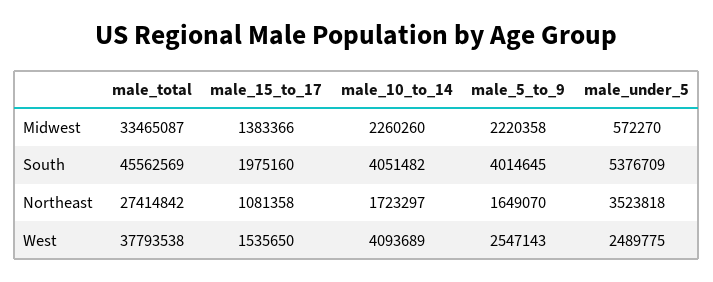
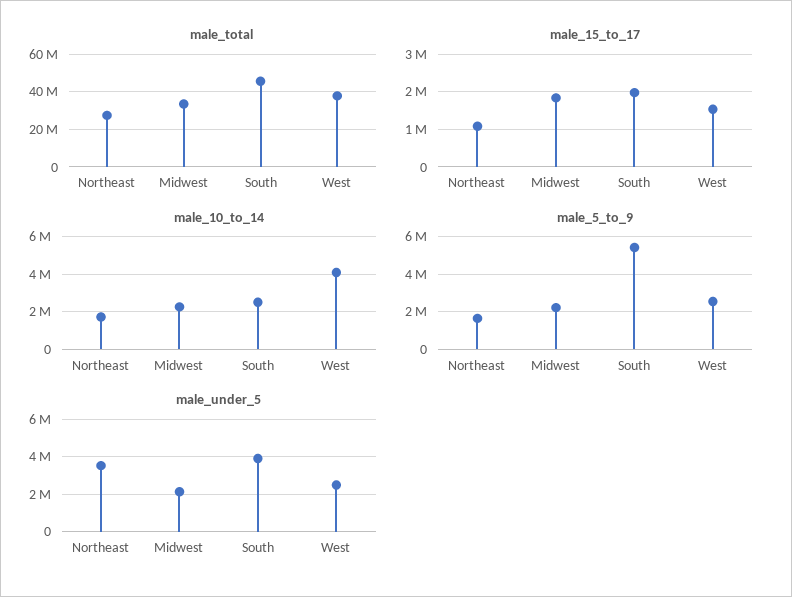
male_15_to_17, Midwest: 1383366 -> 1800000
male_under_5, Midwest: 572270 -> 2000000
male_10_to_14, South: 4051482 -> 2500000
male_5_to_9, South: 4014645 -> 5500000
male_under_5, South: 5376709 -> 4000000

